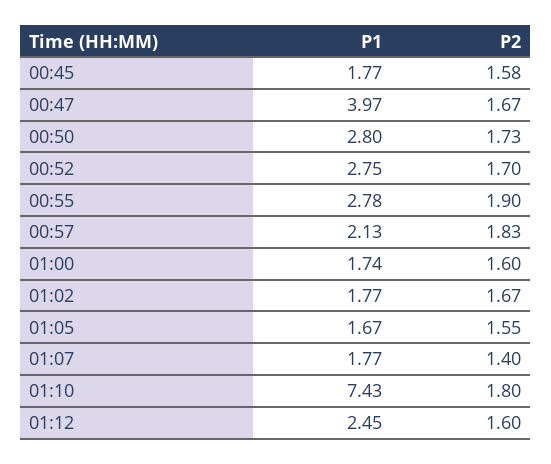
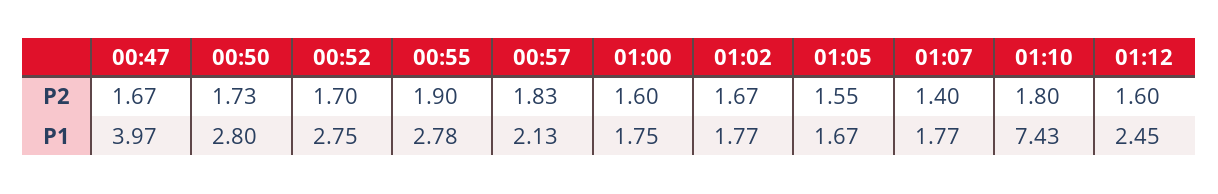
P1, 00:45: 1.77 -> none
P2, 00:45: 1.58 -> none
P1, 01:00: 1.74 -> 1.75

